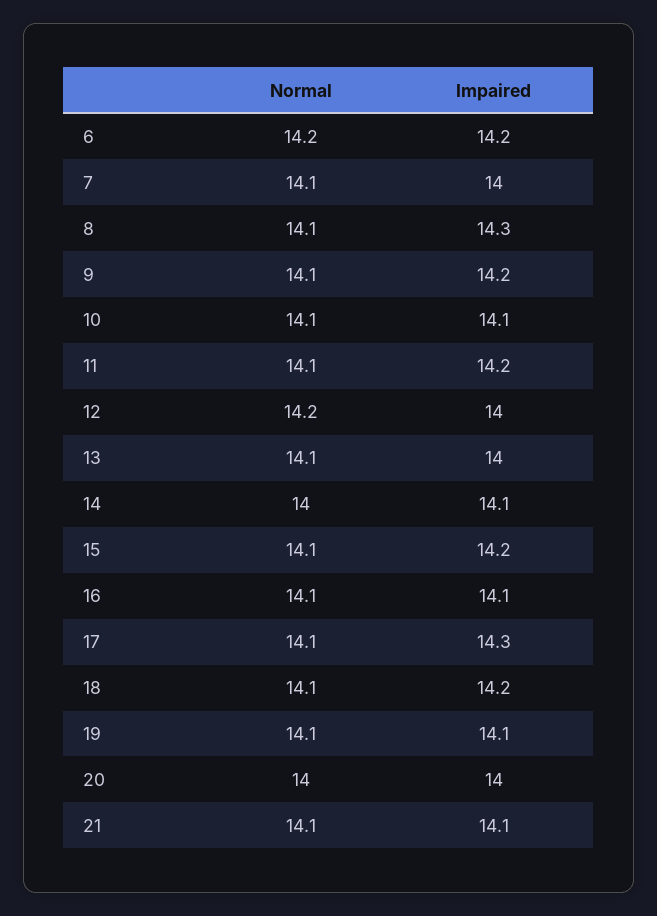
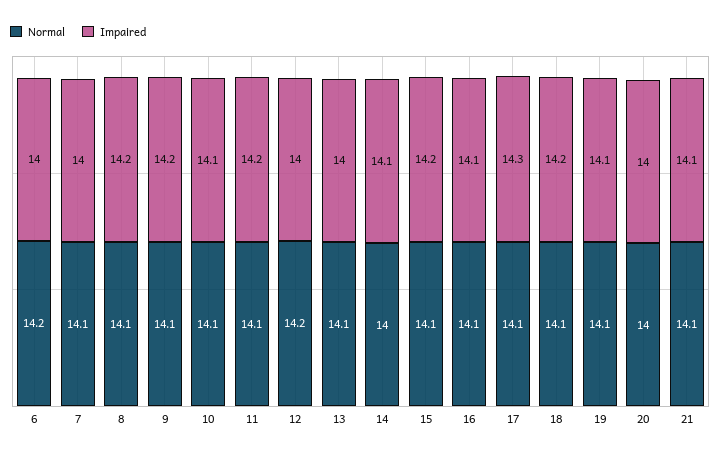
Impaired, 6: 14.2 -> 14
Impaired, 8: 14.3 -> 14.2

